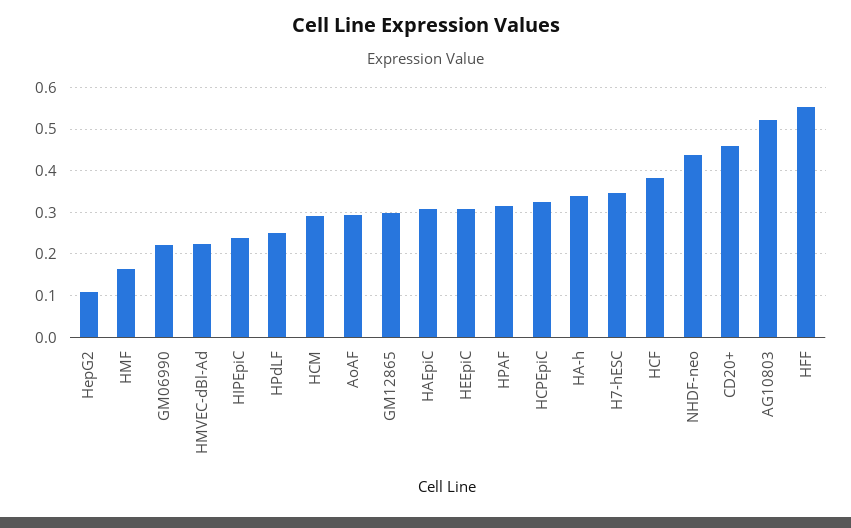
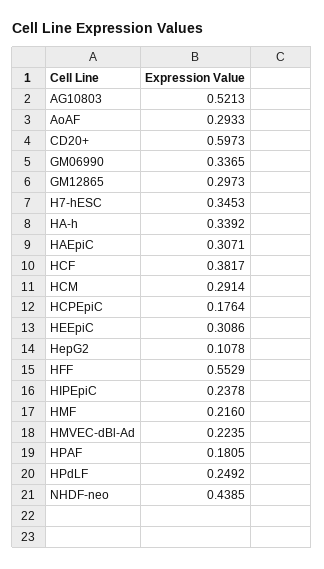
HMF: 0.16 -> 0.216
GM06990: 0.22 -> 0.3365
HPAF: 0.32 -> 0.1805
HCPEpiC: 0.32 -> 0.1764
CD20+: 0.46 -> 0.5973

